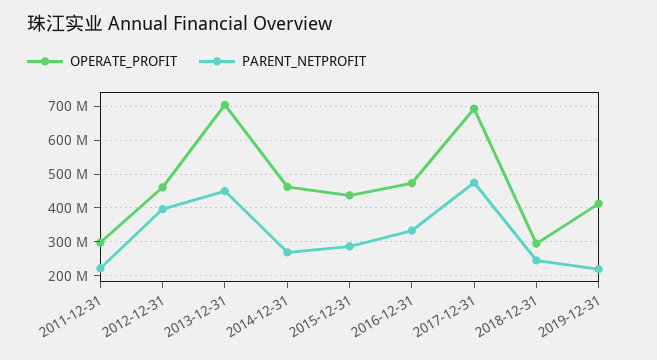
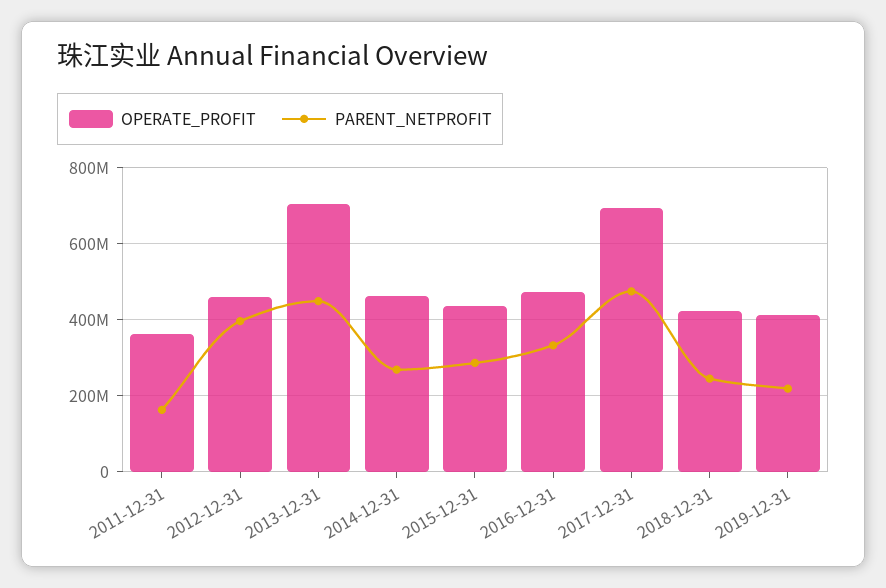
OPERATE_PROFIT, 2011-12-31: 300000000 -> 360000000
PARENT_NETPROFIT, 2011-12-31: 220000000 -> 160000000
OPERATE_PROFIT, 2018-12-31: 300000000 -> 420000000

